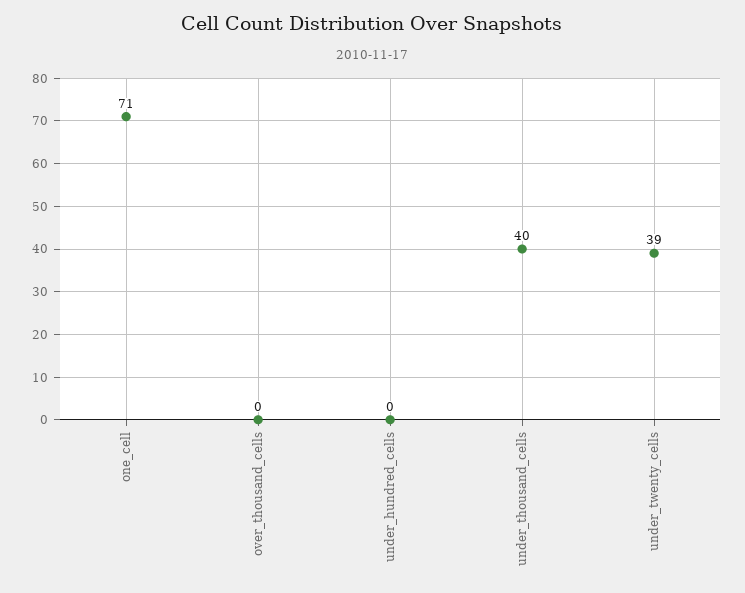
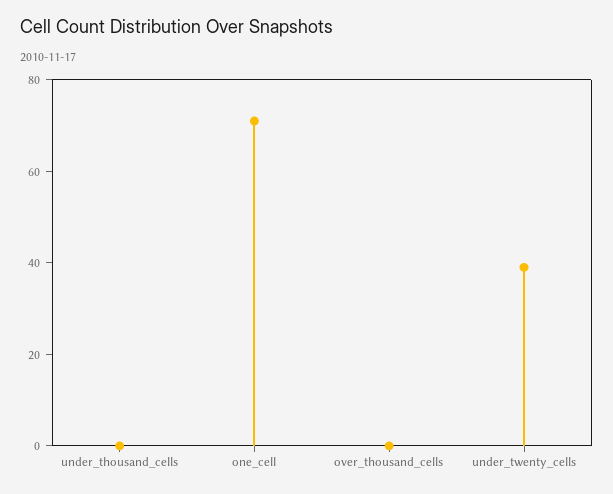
under_hundred_cells: 0 -> none
under_thousand_cells: 40 -> 0

